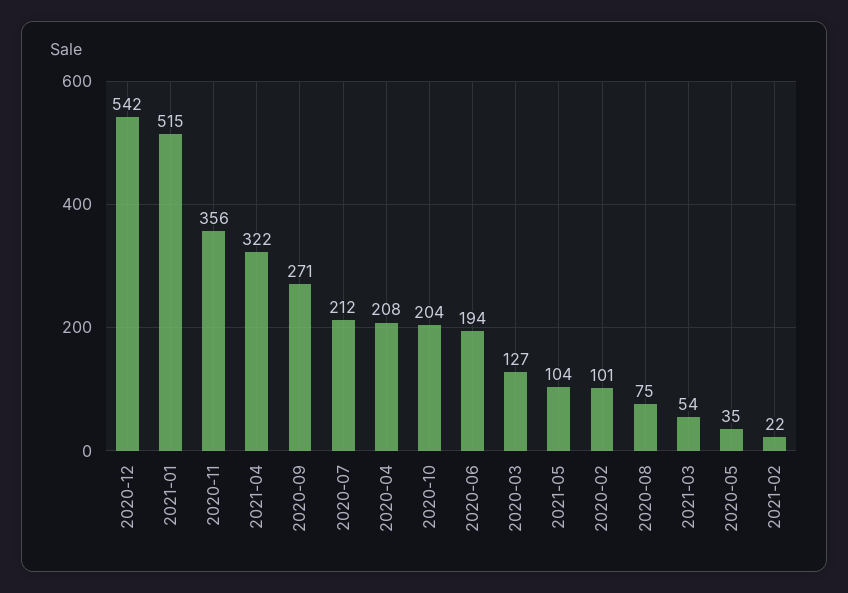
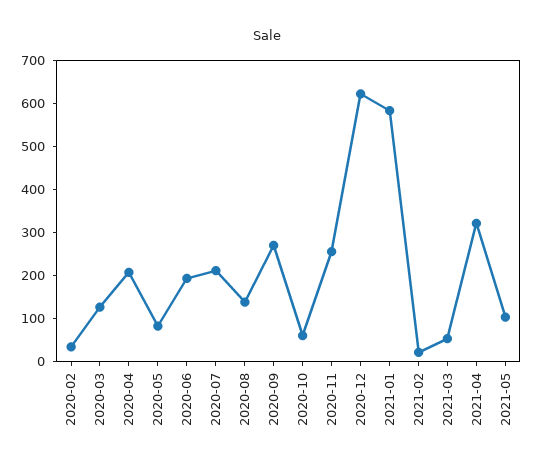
2020-12: 542 -> 620
2021-01: 515 -> 580
2020-11: 356 -> 260
2020-10: 204 -> 60
2020-02: 101 -> 40
2020-08: 75 -> 140
2020-05: 35 -> 80

